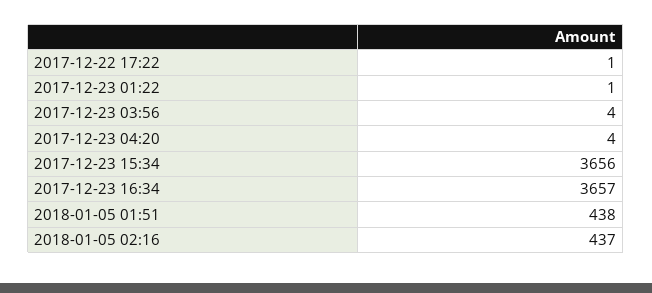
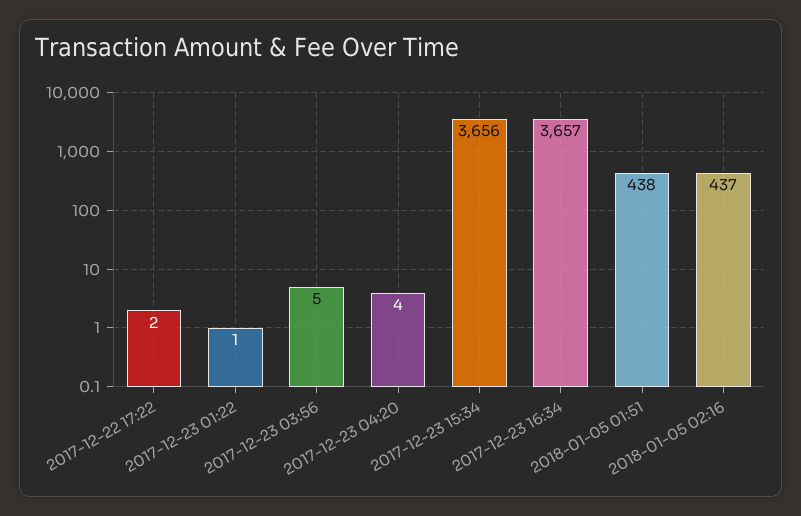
2017-12-22 17:22: 1 -> 2
2017-12-23 03:56: 4 -> 5

